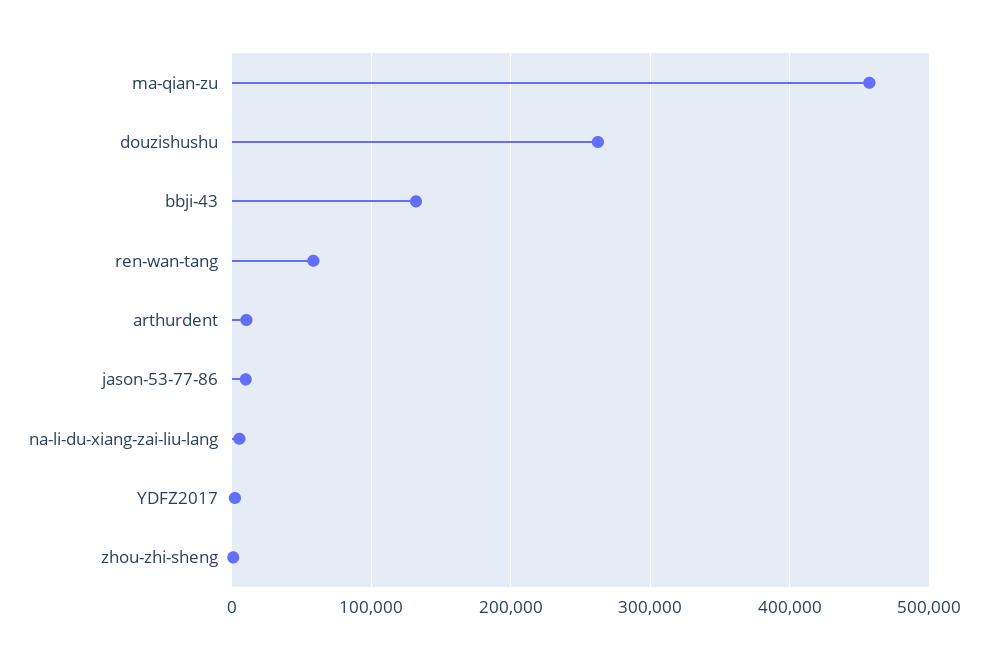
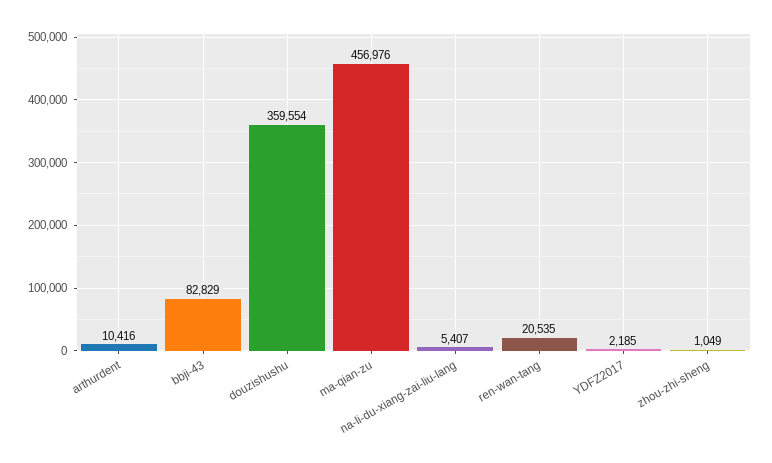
douzishushu: 260000 -> 359554
bbji-43: 130000 -> 82829
ren-wan-tang: 60000 -> 20535
jason-53-77-86: 10000 -> none

